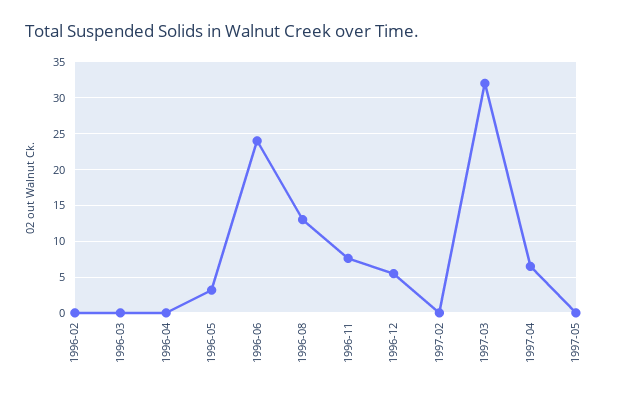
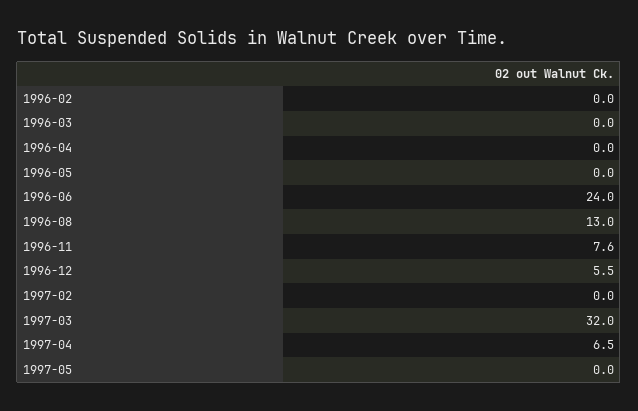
1996-05: 3 -> 0

